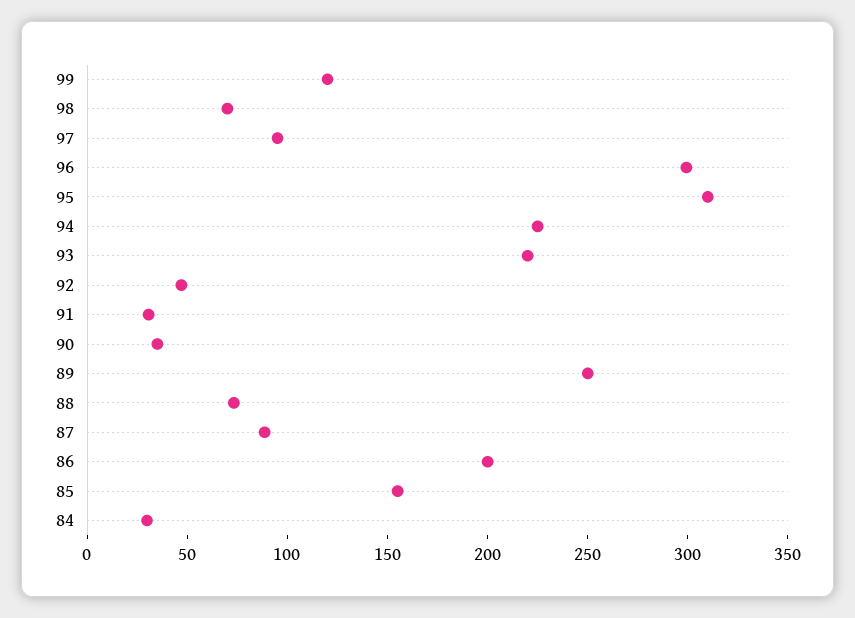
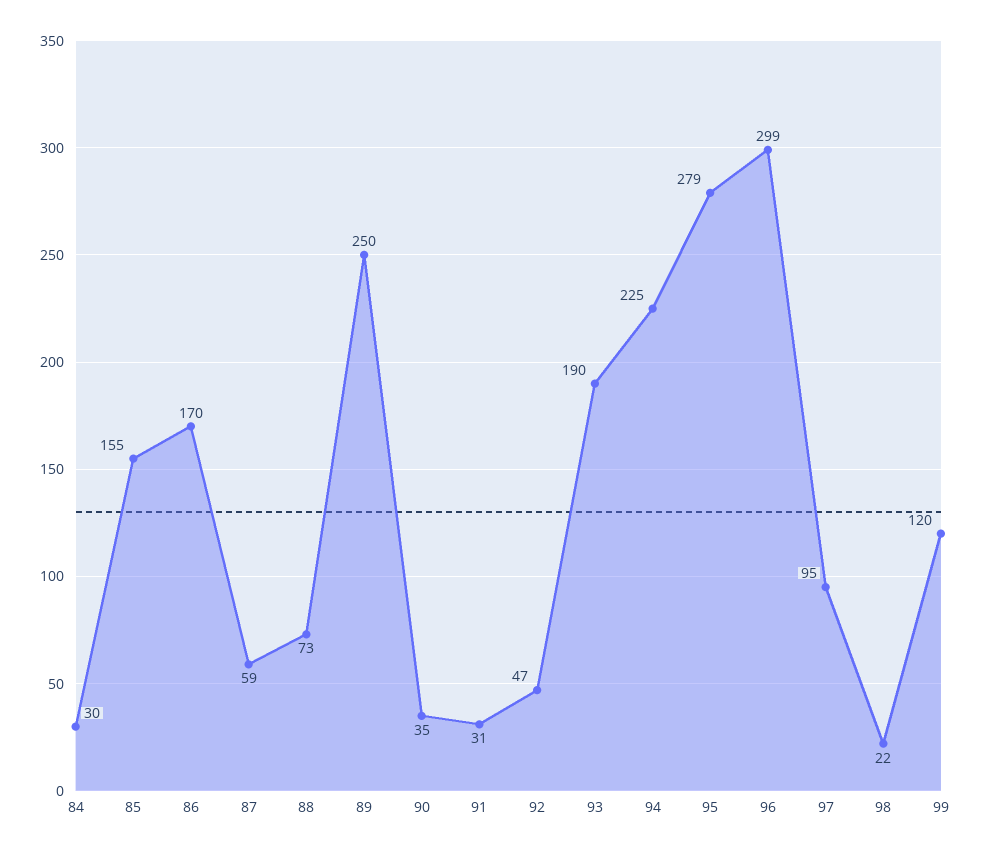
98: 70 -> 22
95: 310 -> 279
93: 220 -> 190
87: 90 -> 59
86: 200 -> 170

